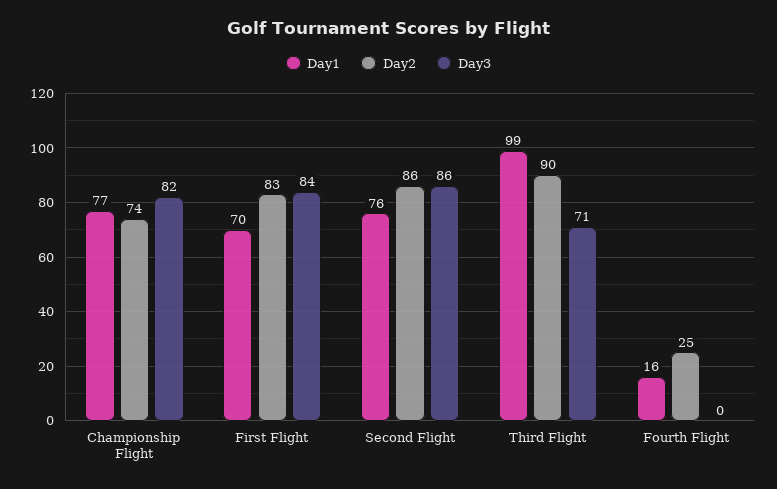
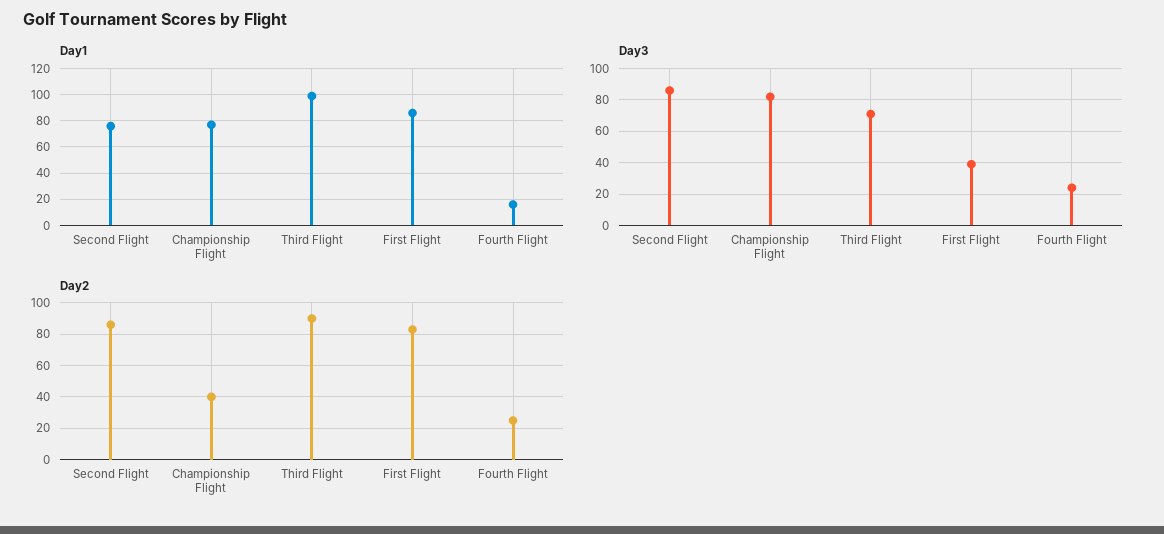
Day2, Championship Flight: 74 -> 40
Day1, First Flight: 70 -> 85
Day3, First Flight: 84 -> 40
Day3, Fourth Flight: 0 -> 25

